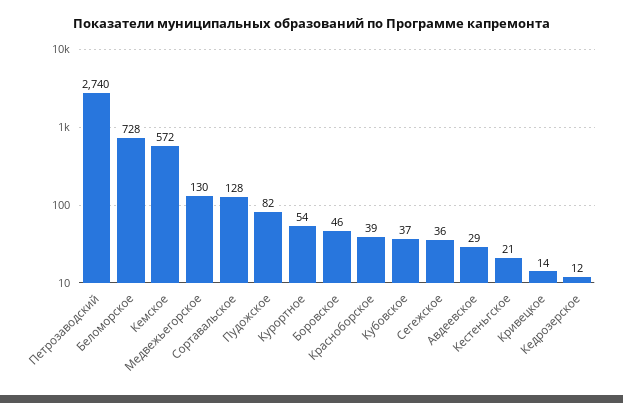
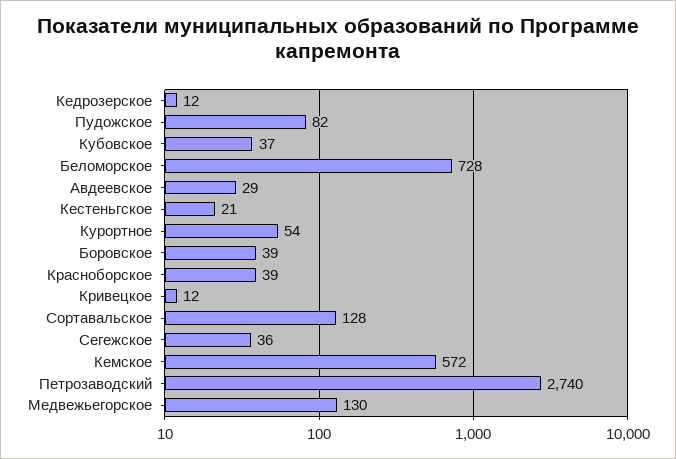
Боровское: 46 -> 39
Кривецкое: 14 -> 12

